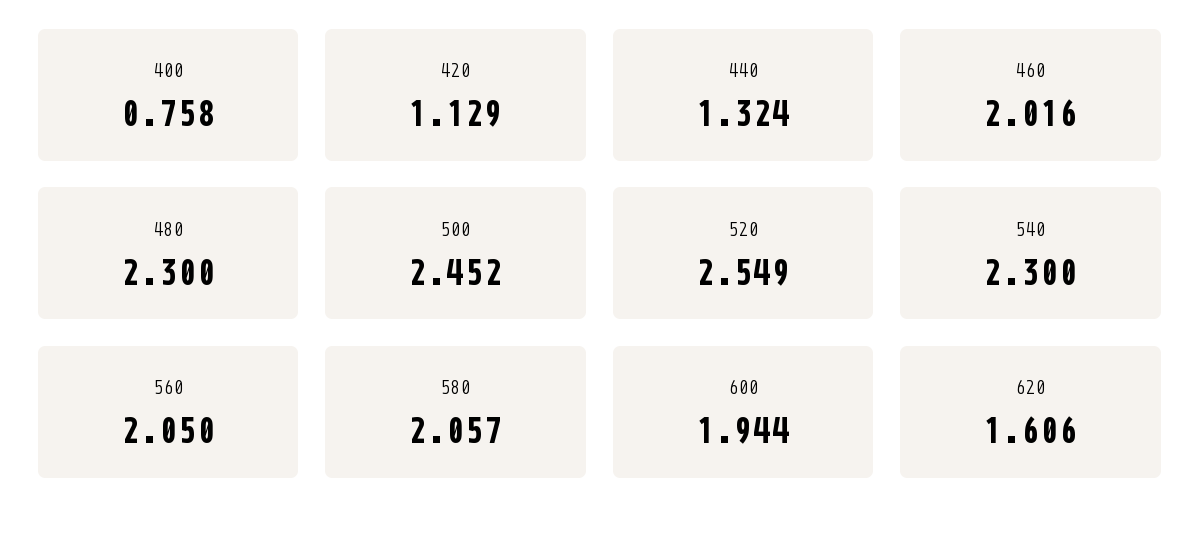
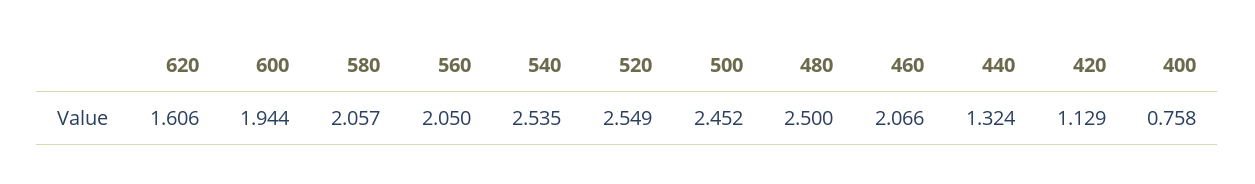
460: 2.016 -> 2.066
480: 2.3 -> 2.5
540: 2.3 -> 2.535

